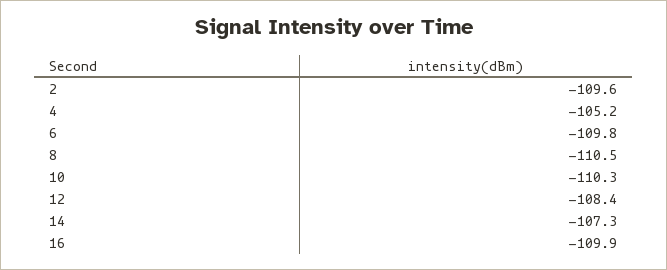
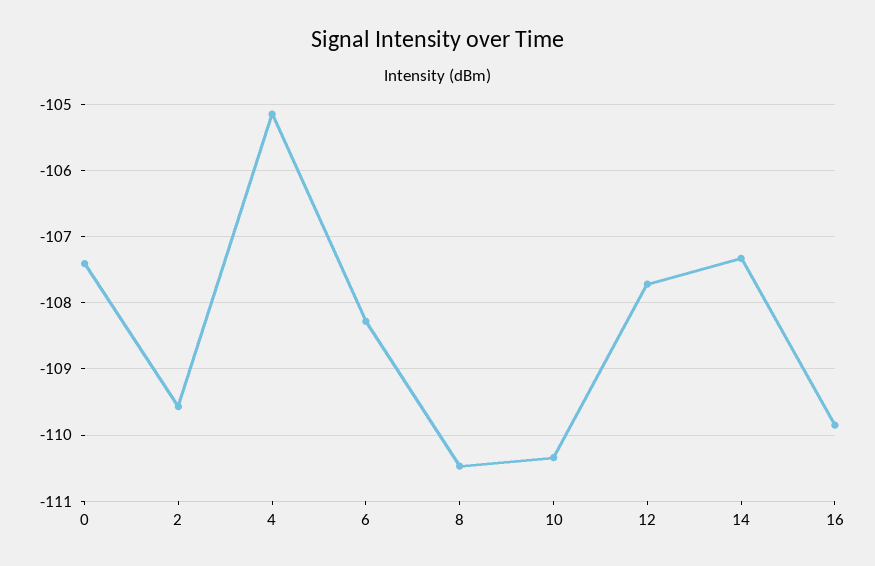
6: -109.8 -> -108.3
12: -108.4 -> -107.7
0: none -> -107.4

